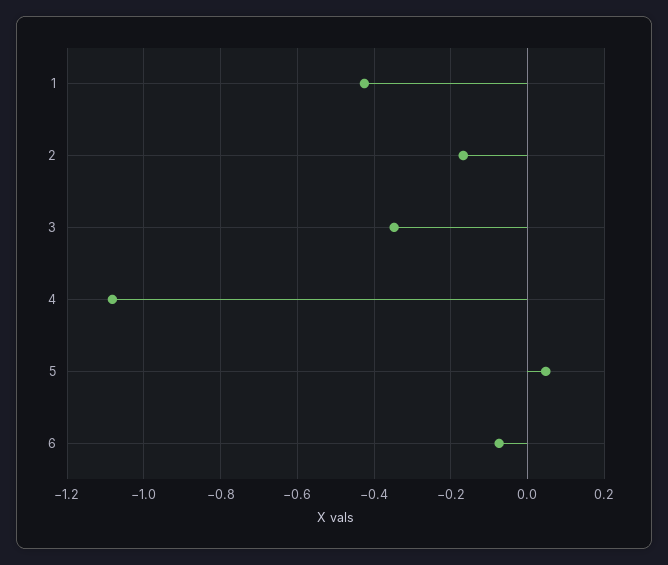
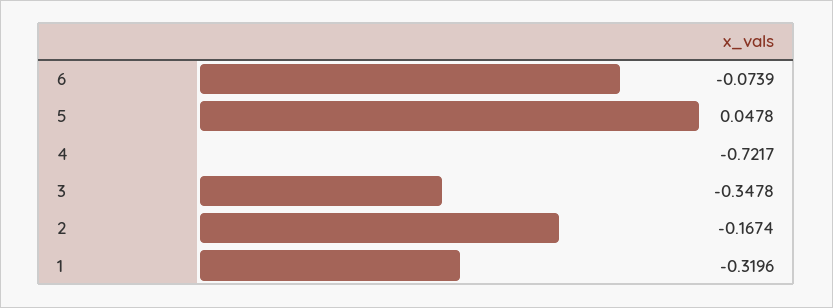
1: -0.42 -> -0.3196
4: -1.08 -> -0.7217

